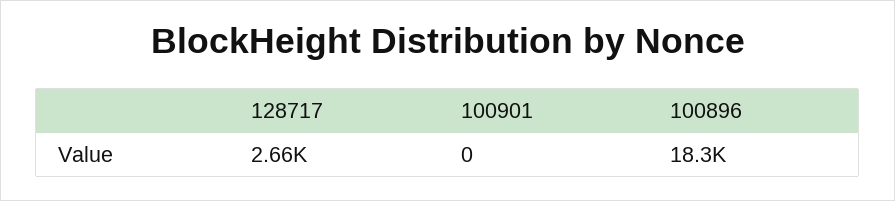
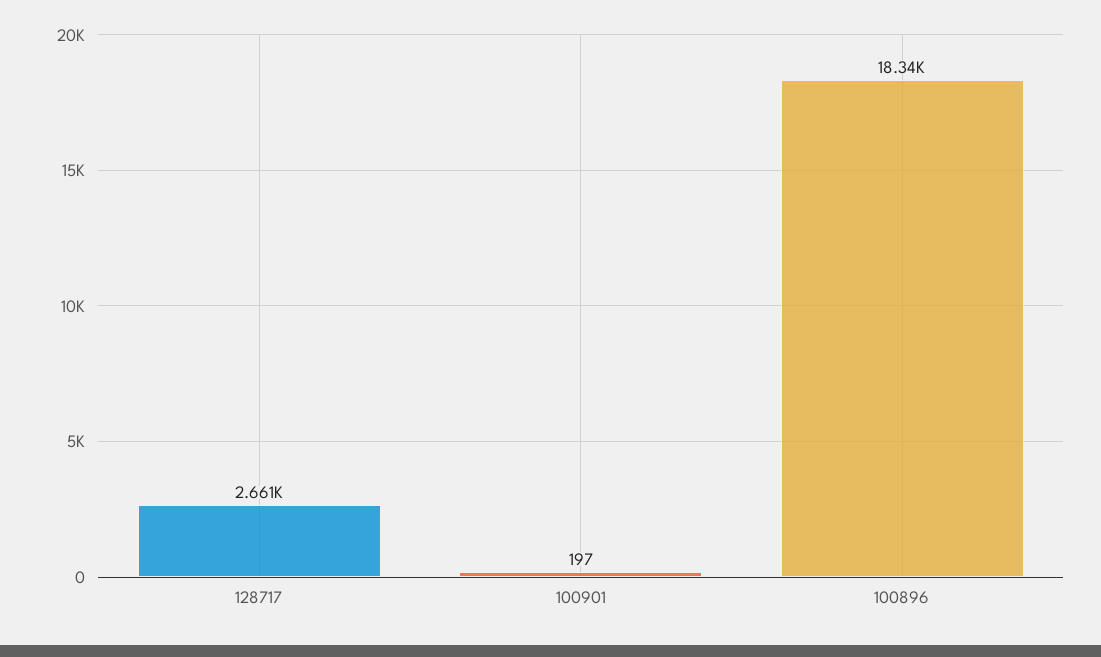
100901: 0 -> 197

